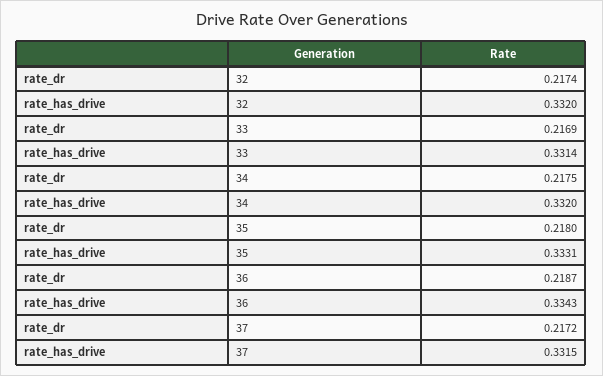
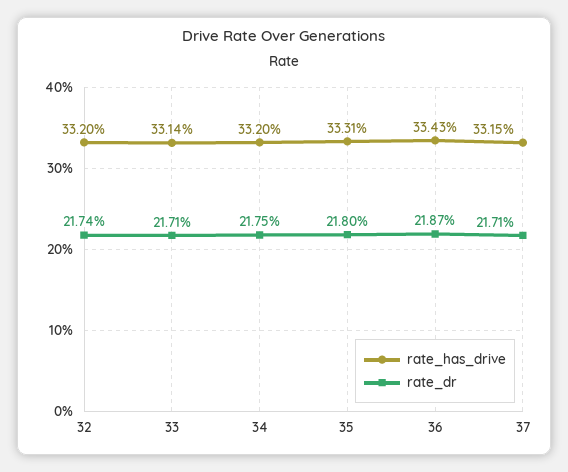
rate_dr, 33: 0.2169 -> 0.2171
rate_dr, 37: 0.2172 -> 0.2171

